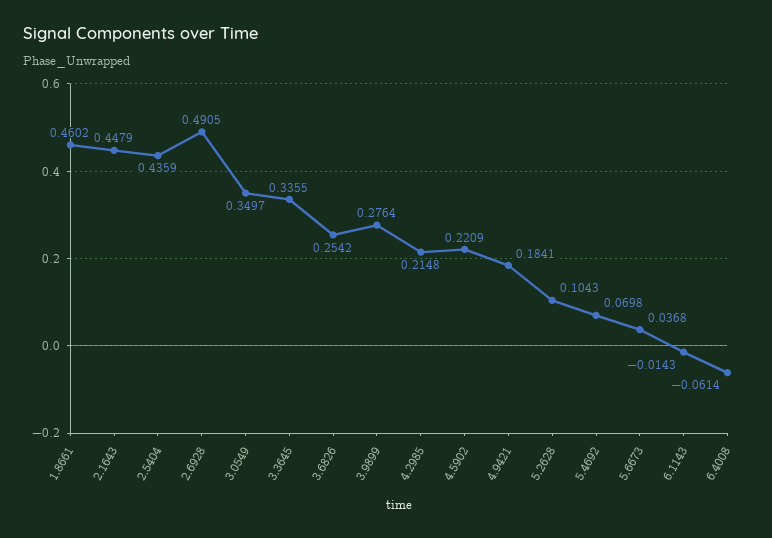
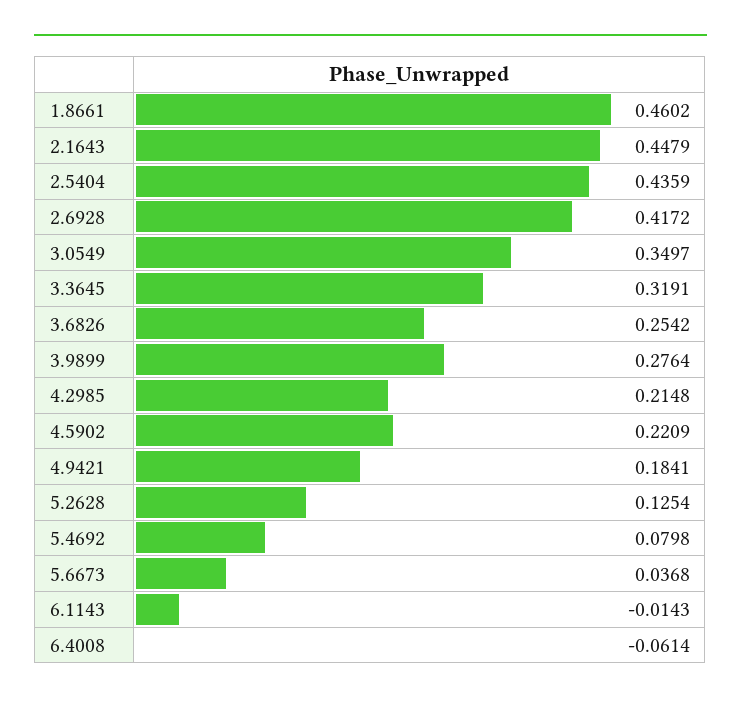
2.6928: 0.4905 -> 0.4172
3.3645: 0.3355 -> 0.3191
5.2628: 0.1043 -> 0.1254
5.4692: 0.0698 -> 0.0798

